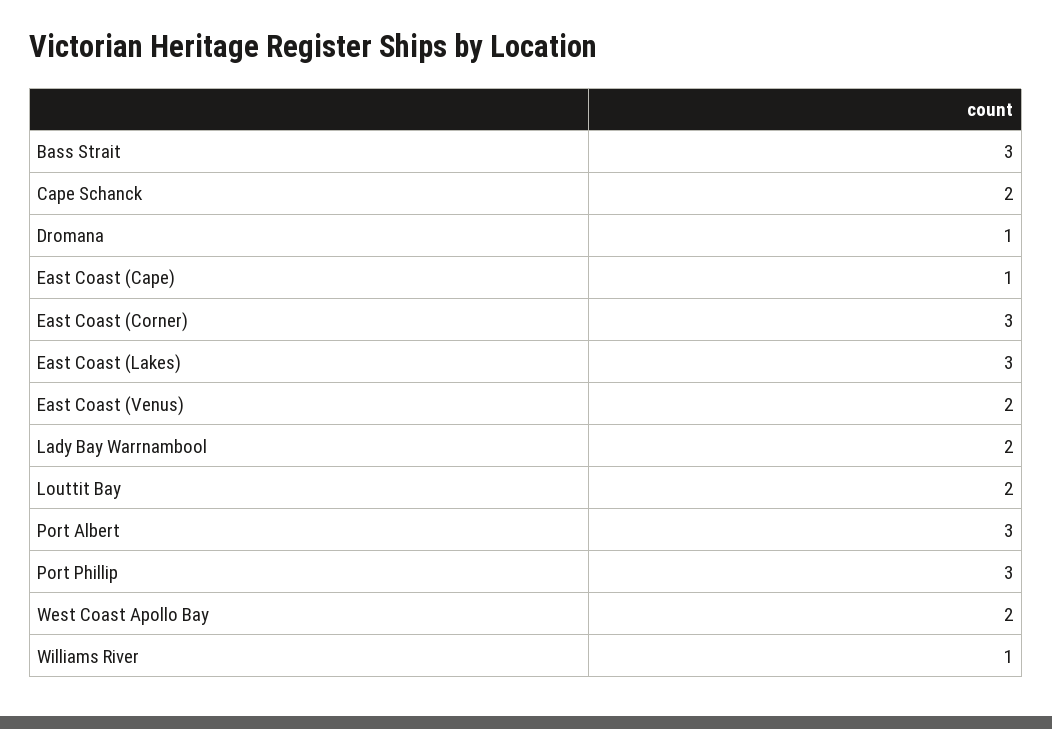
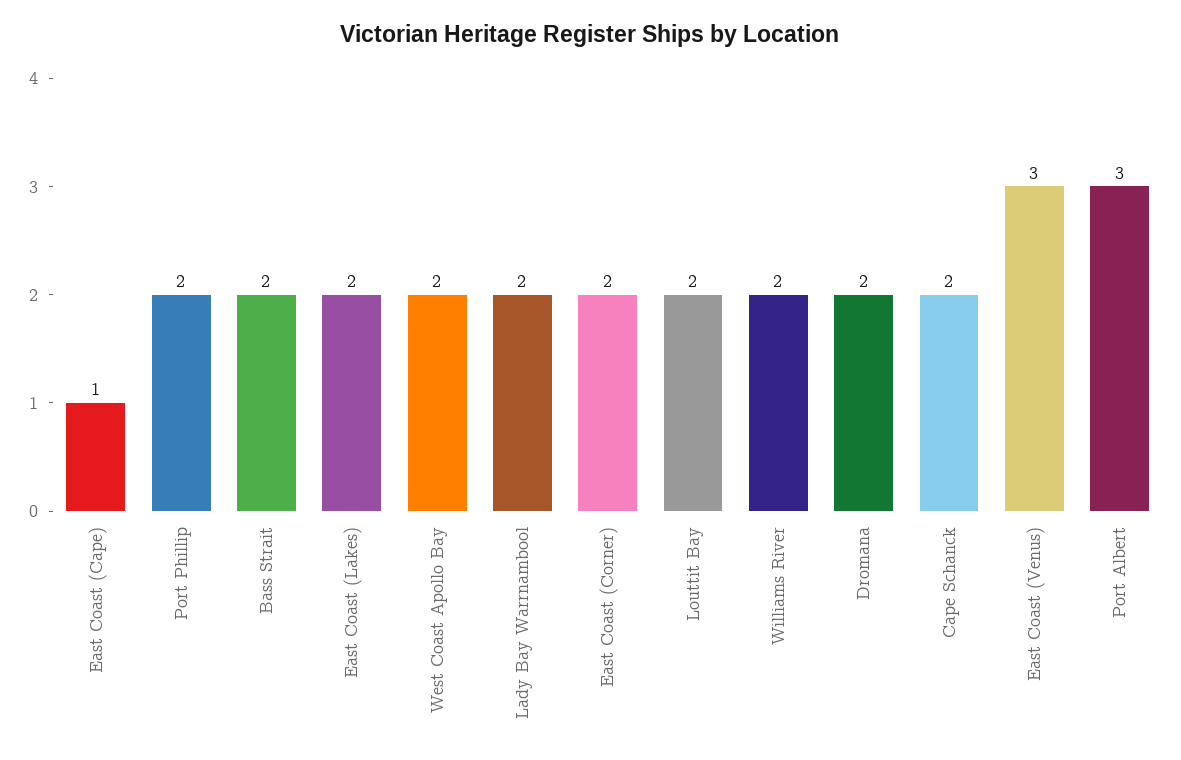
Bass Strait: 3 -> 2
Dromana: 1 -> 2
East Coast (Corner): 3 -> 2
East Coast (Lakes): 3 -> 2
East Coast (Venus): 2 -> 3
Port Phillip: 3 -> 2
Williams River: 1 -> 2

